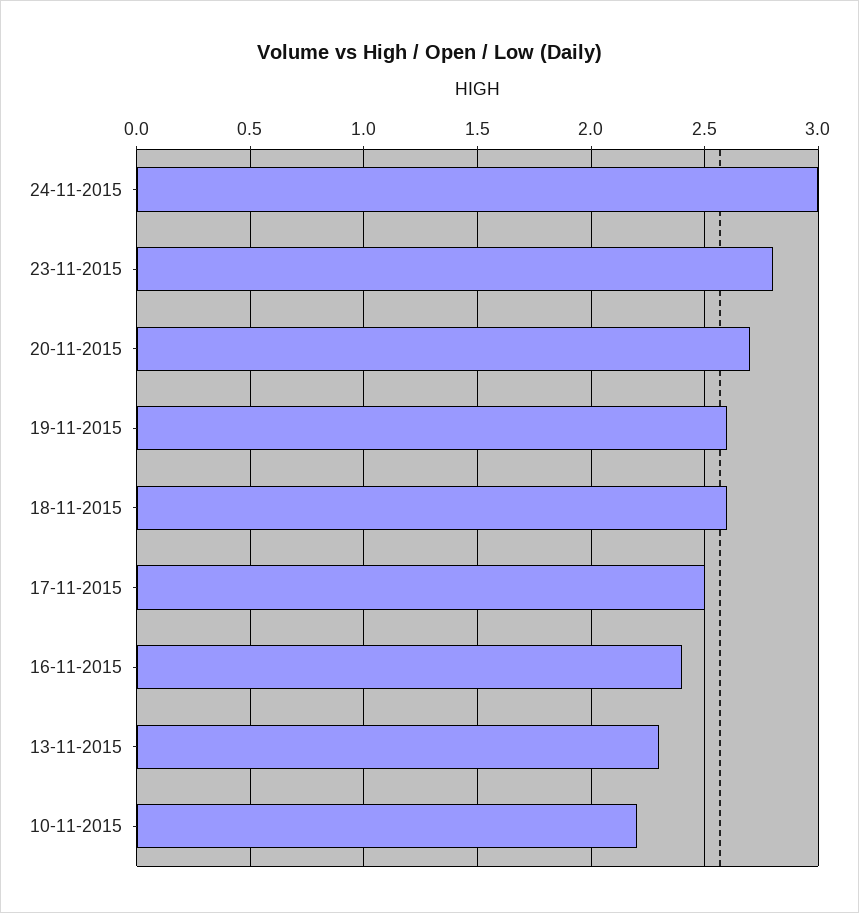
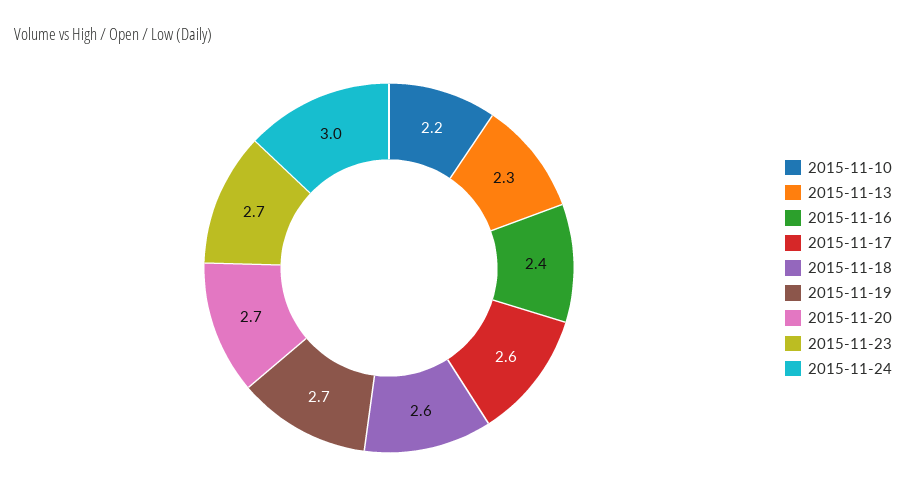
23-11-2015: 2.8 -> 2.7
19-11-2015: 2.6 -> 2.7
17-11-2015: 2.5 -> 2.6

